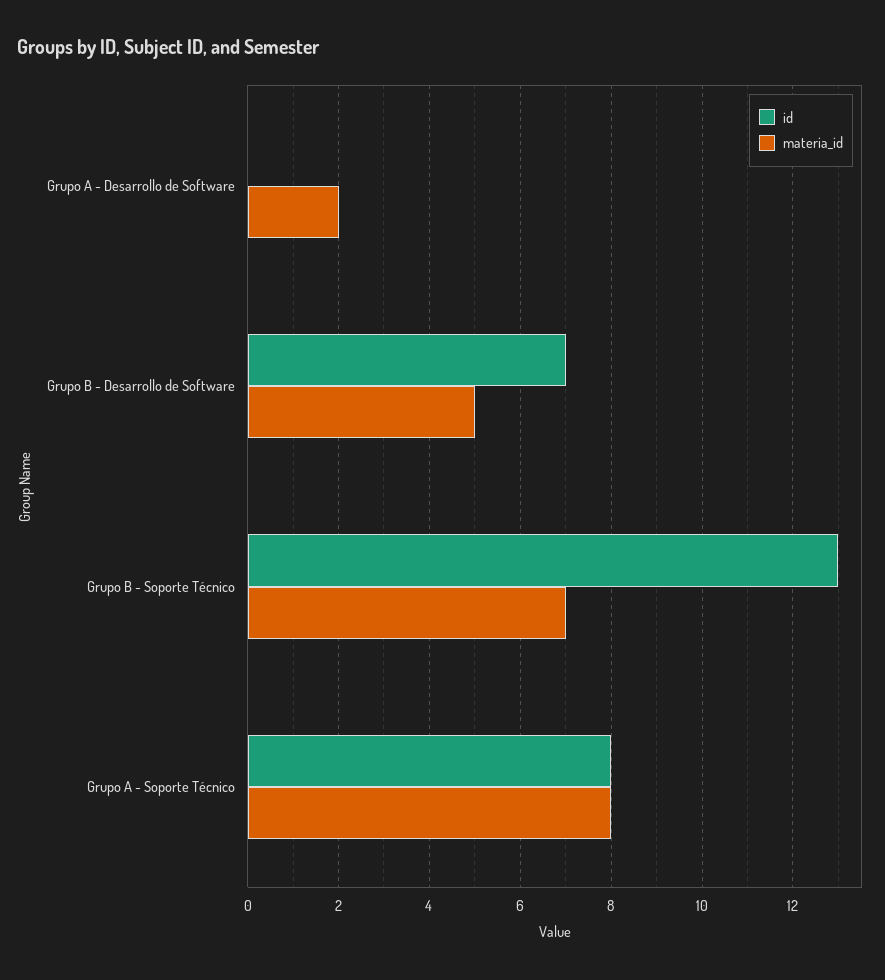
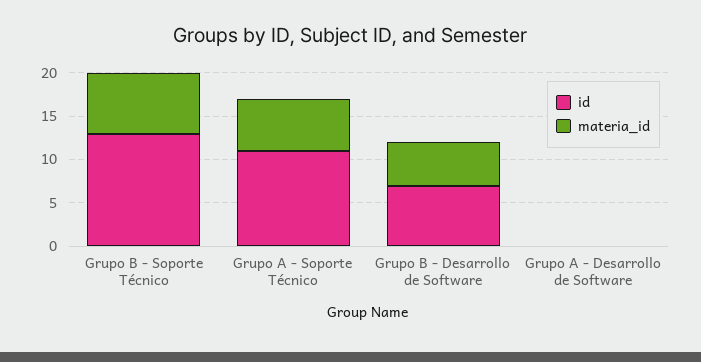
materia_id, Grupo A - Desarrollo de Software: 2 -> 0
id, Grupo A - Soporte Técnico: 8 -> 11
materia_id, Grupo A - Soporte Técnico: 8 -> 6

